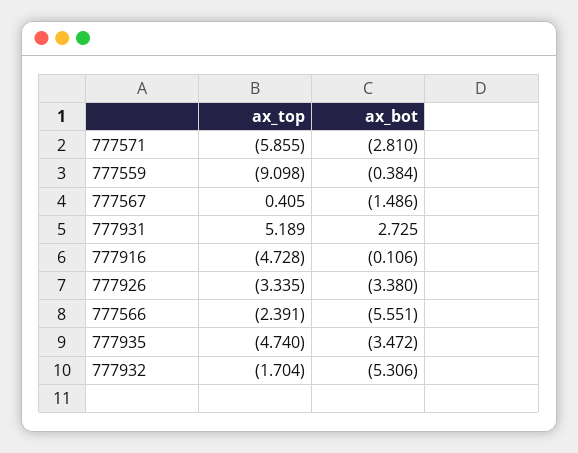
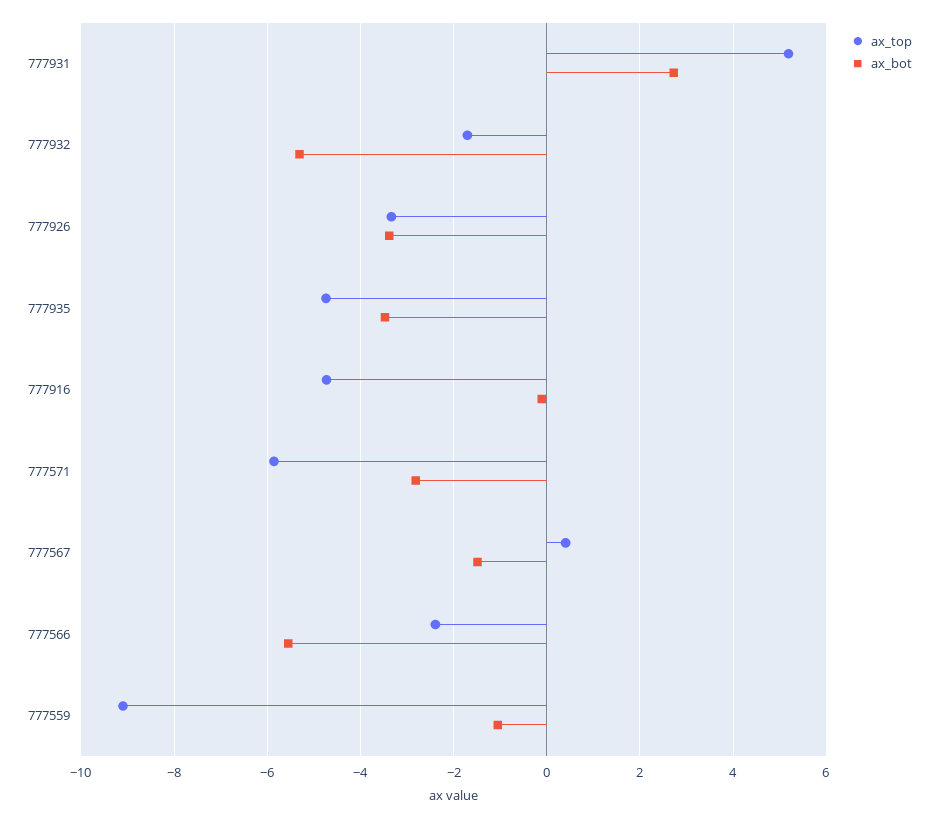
ax_bot, 777559: -0.384 -> -1

